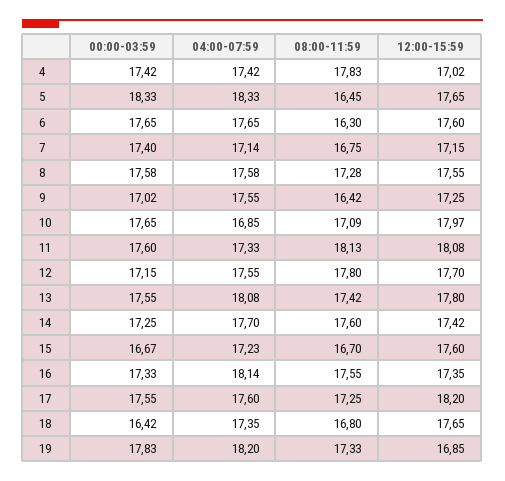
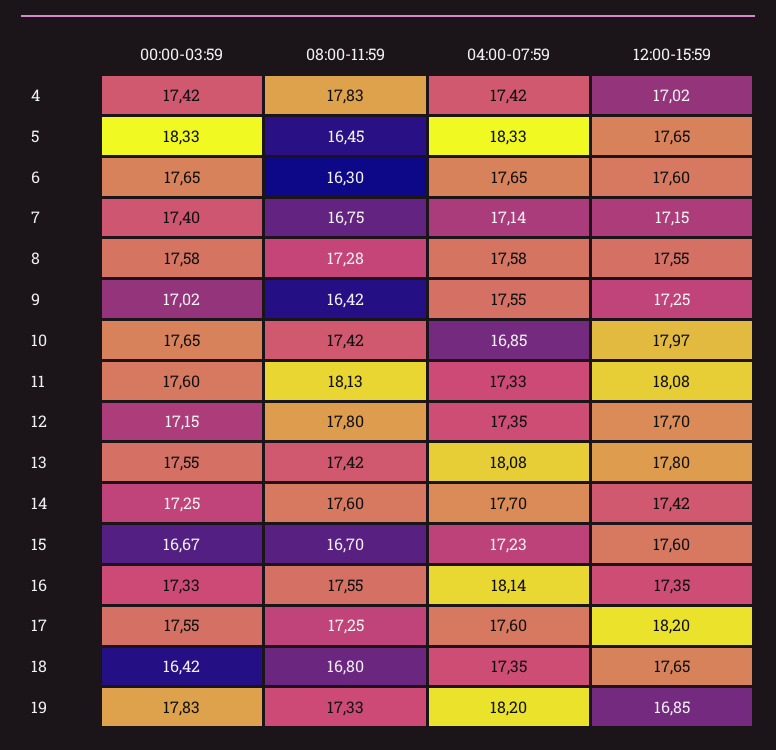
08:00-11:59, 10: 17.09 -> 17.42
04:00-07:59, 12: 17.55 -> 17.35

